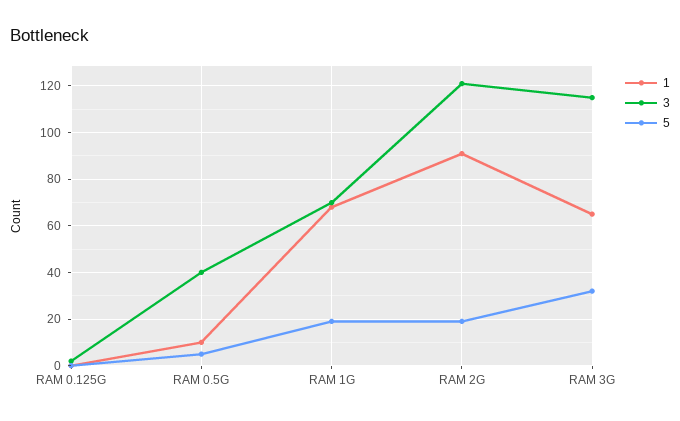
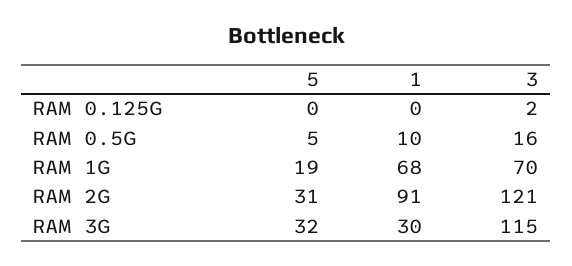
3, RAM 0.5G: 40 -> 16
5, RAM 2G: 20 -> 31
1, RAM 3G: 65 -> 30

